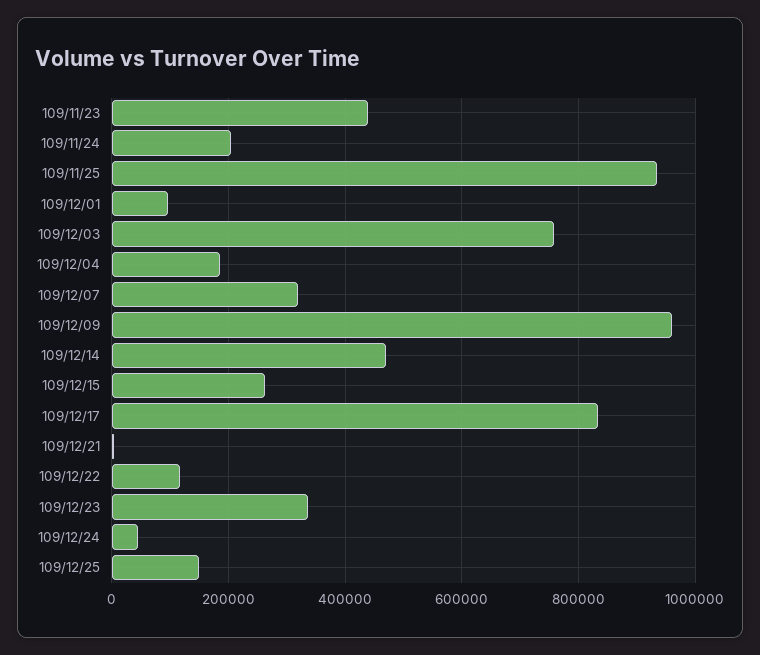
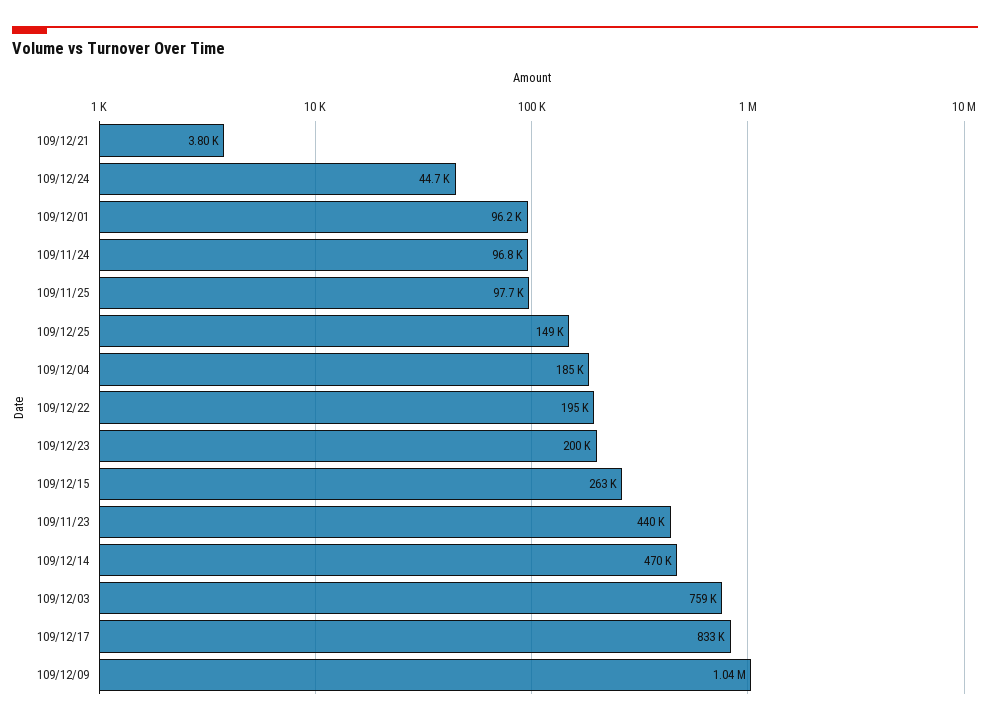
109/11/24: 200000 -> 96800
109/11/25: 940000 -> 97700
109/12/07: 320000 -> none
109/12/09: 960000 -> 1040000
109/12/22: 120000 -> 195000
109/12/23: 340000 -> 200000

